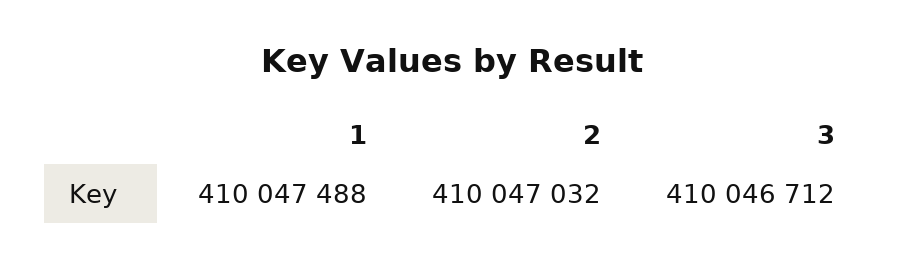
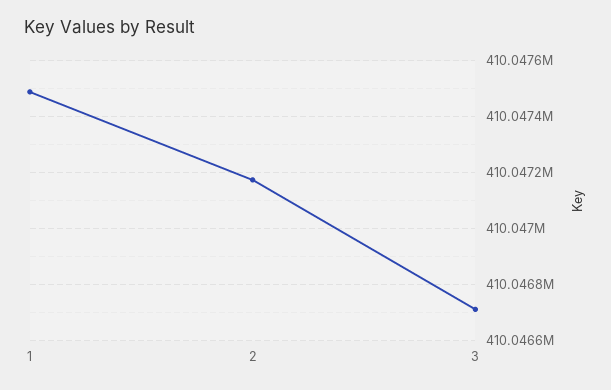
2: 410047032 -> 410047175

